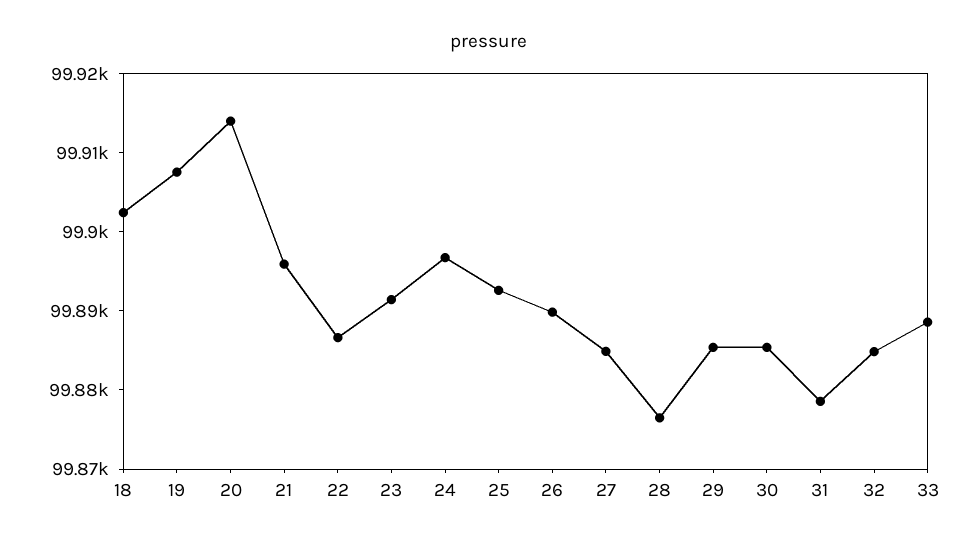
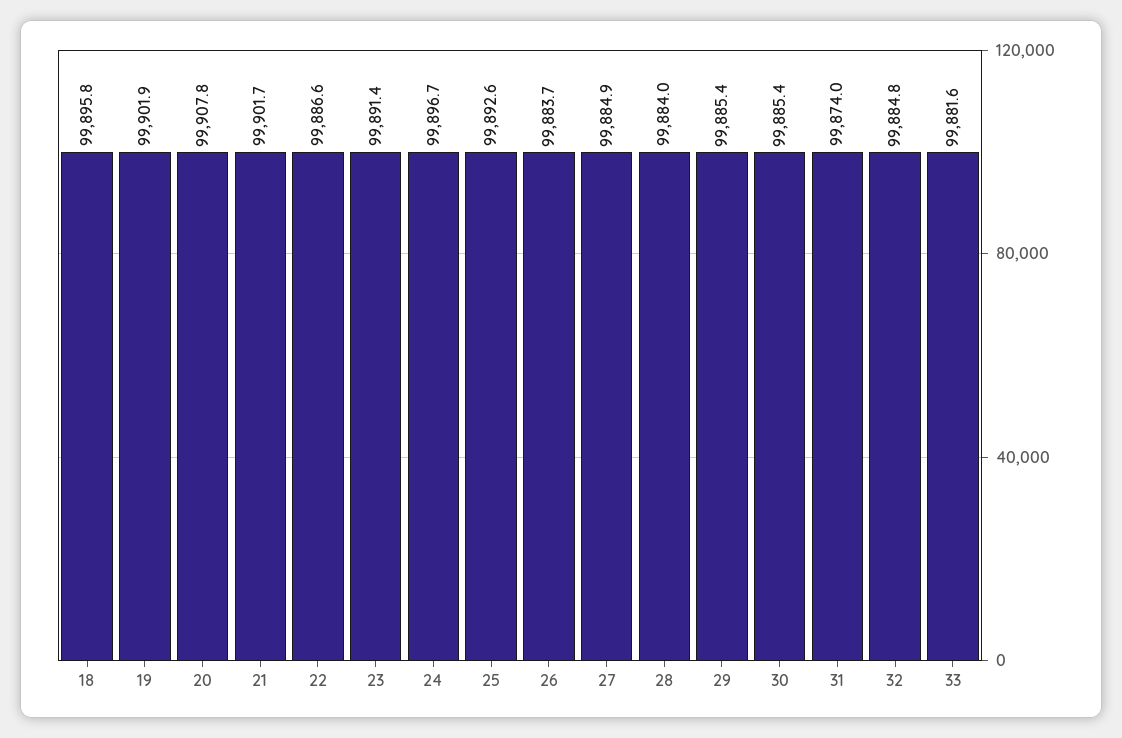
18: 99902 -> 99895.8
19: 99908 -> 99901.9
20: 99914 -> 99907.8
21: 99896 -> 99901.7
26: 99890 -> 99883.7
28: 99876 -> 99884
31: 99878 -> 99874
33: 99888 -> 99881.6

